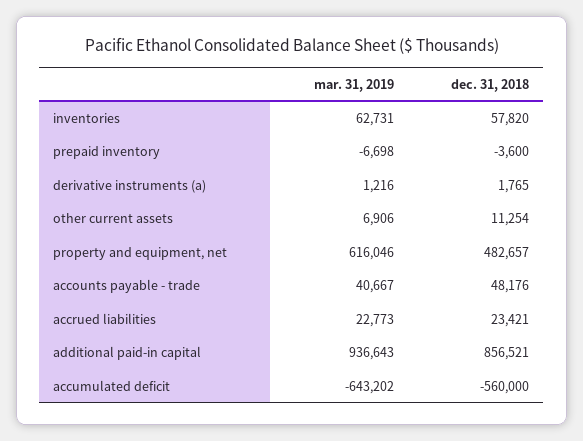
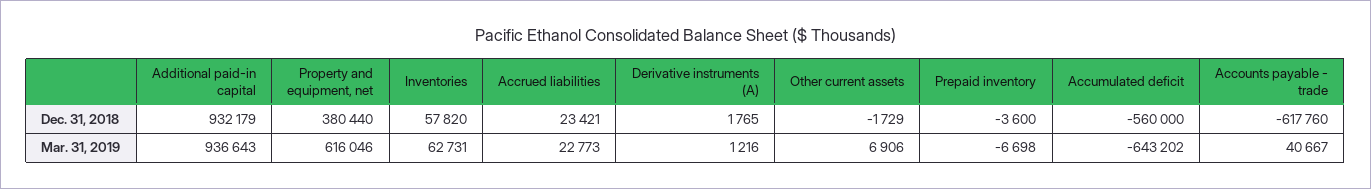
dec. 31, 2018, other current assets: 11254 -> -1729
dec. 31, 2018, property and equipment, net: 482657 -> 380440
dec. 31, 2018, accounts payable - trade: 48176 -> -617760
dec. 31, 2018, additional paid-in capital: 856521 -> 932179

